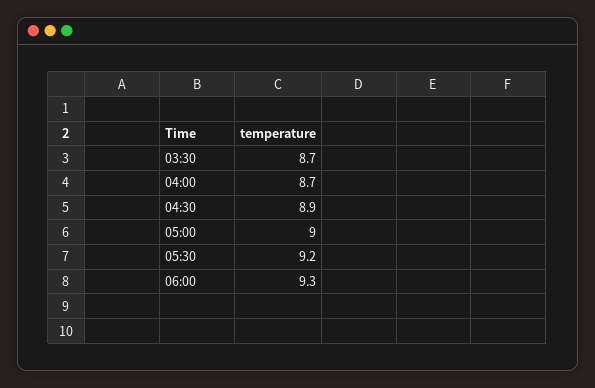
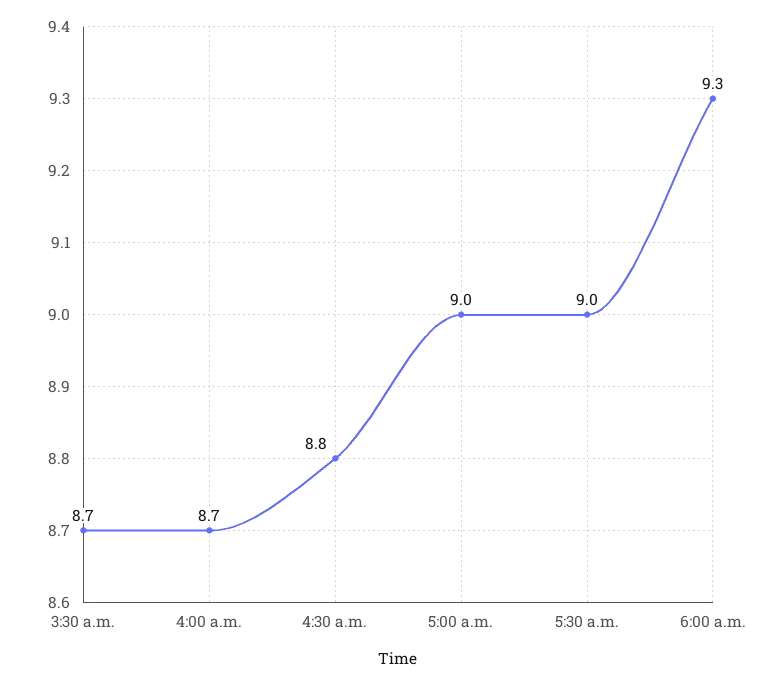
04:30: 8.9 -> 8.8
05:30: 9.2 -> 9

